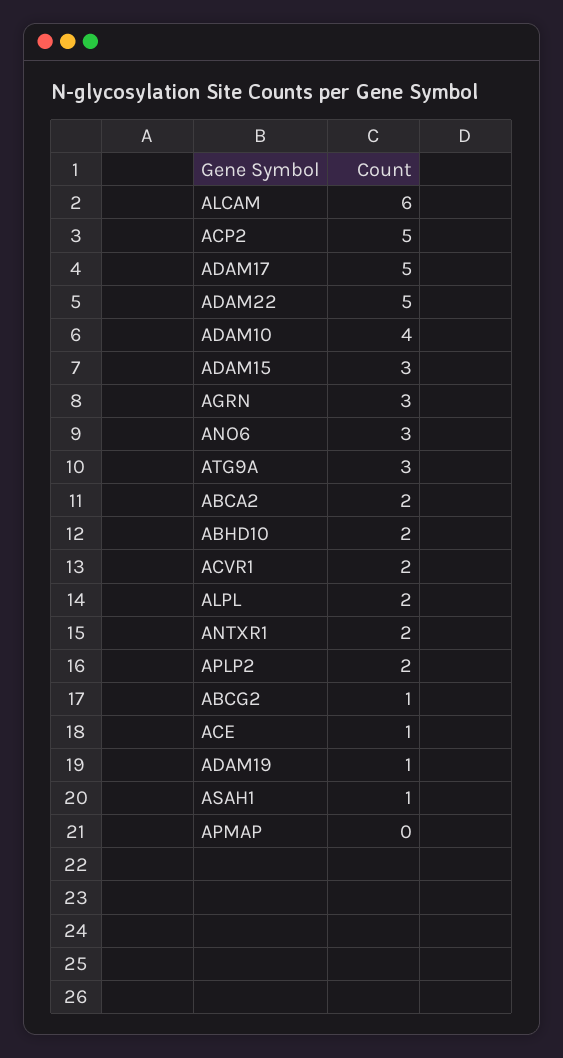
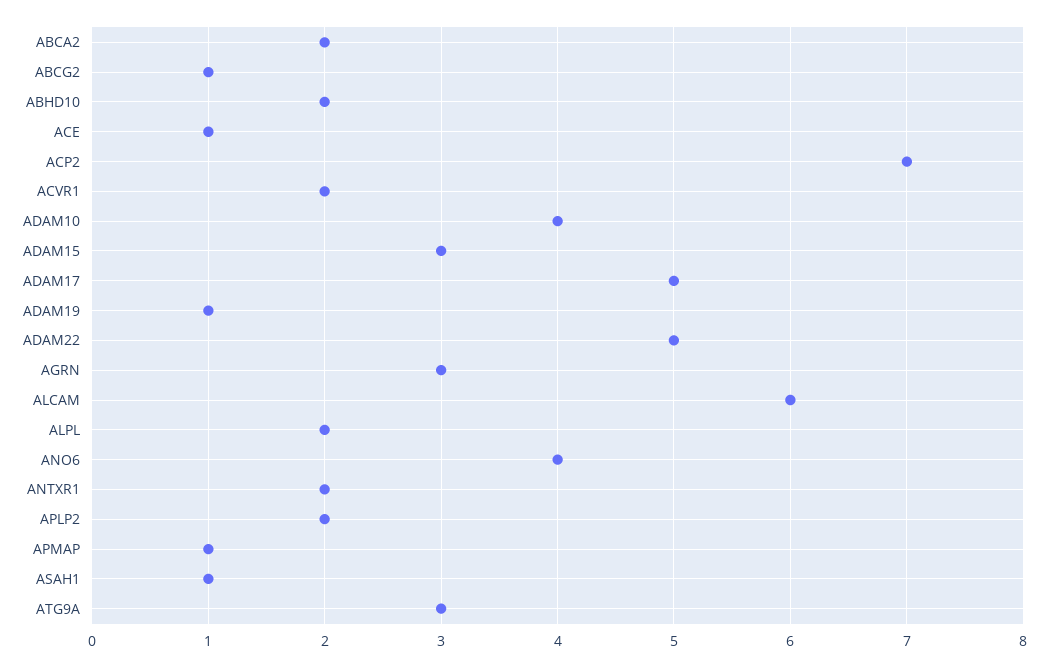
ACP2: 5 -> 7
ANO6: 3 -> 4
APMAP: 0 -> 1

